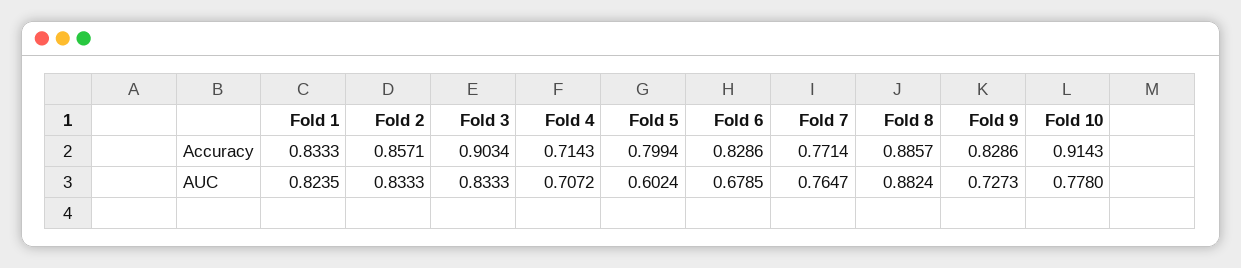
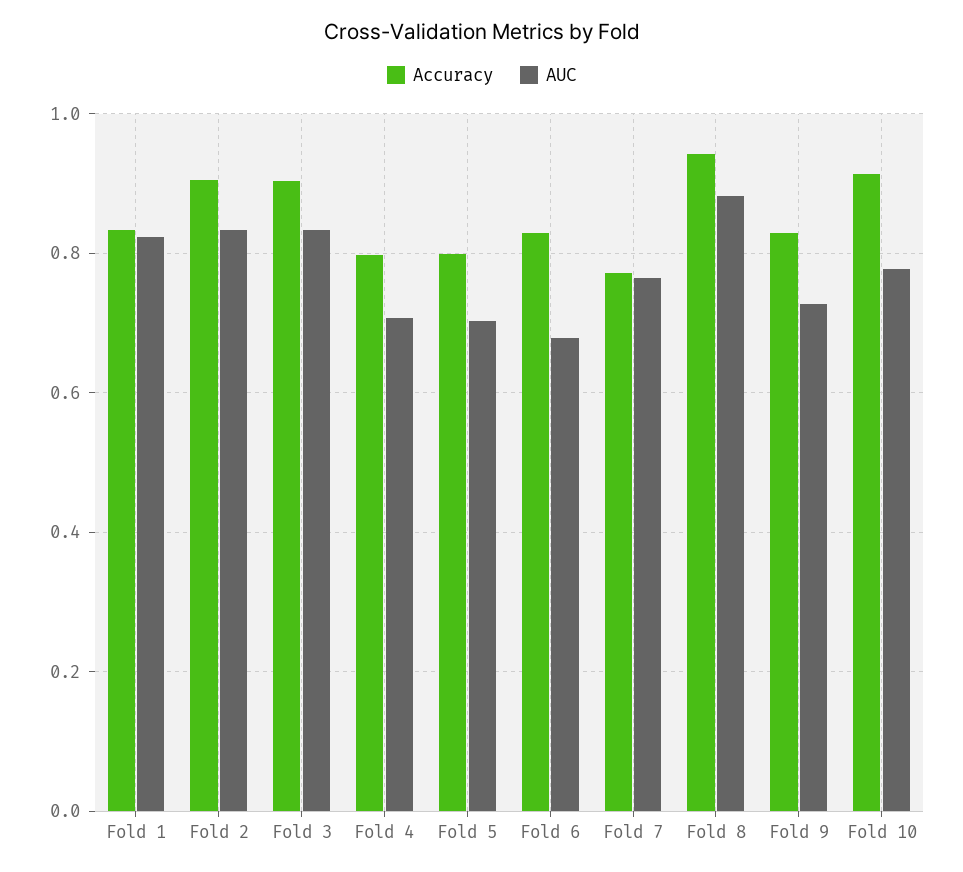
Accuracy, Fold 2: 0.8571 -> 0.9
Accuracy, Fold 4: 0.7143 -> 0.8
Accuracy, Fold 8: 0.8857 -> 0.94
AUC, Fold 5: 0.6024 -> 0.7

